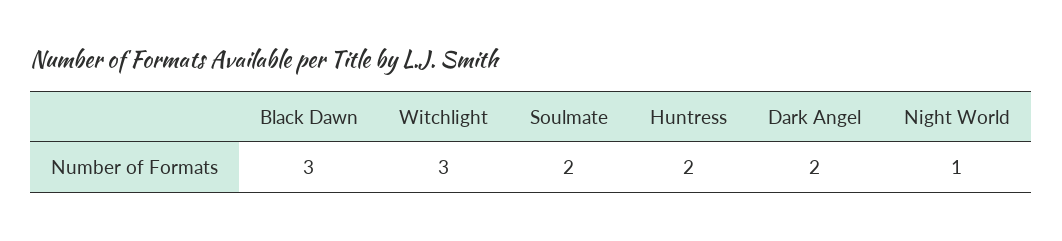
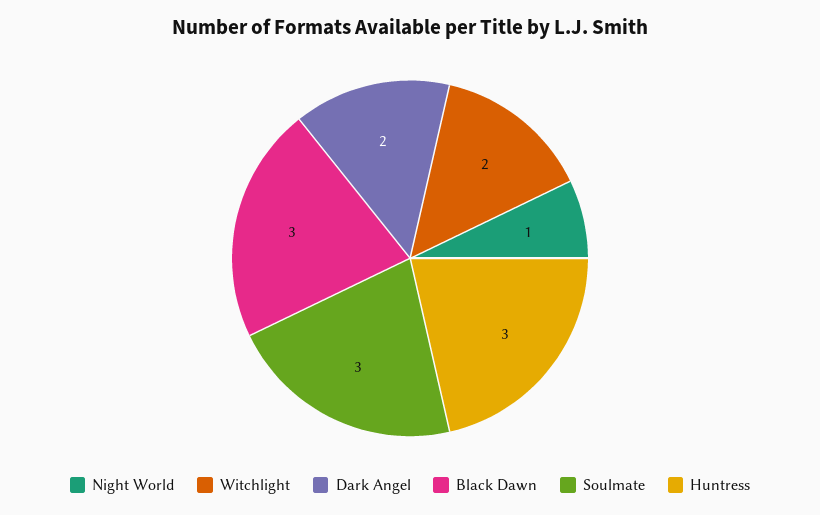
Witchlight: 3 -> 2
Soulmate: 2 -> 3
Huntress: 2 -> 3

